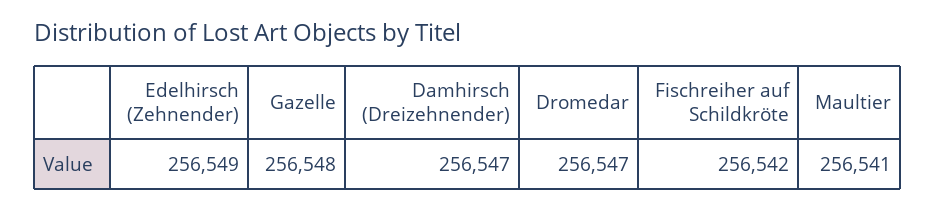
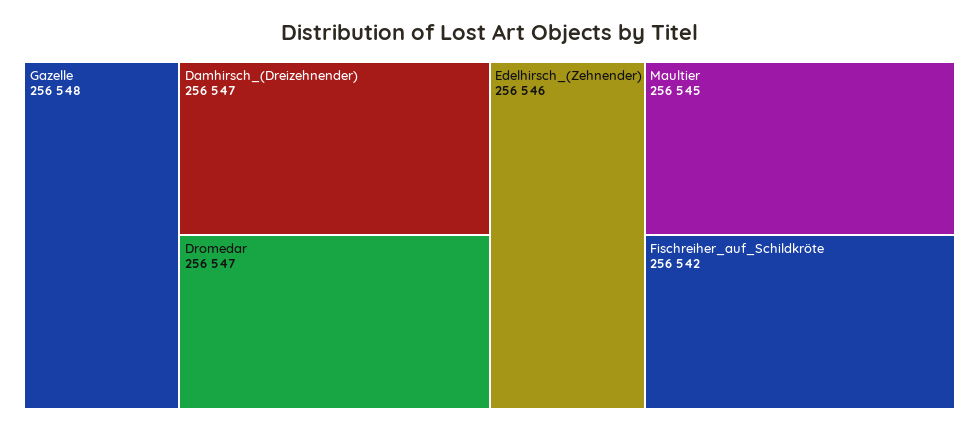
Edelhirsch (Zehnender): 256549 -> 256546
Maultier: 256541 -> 256545

